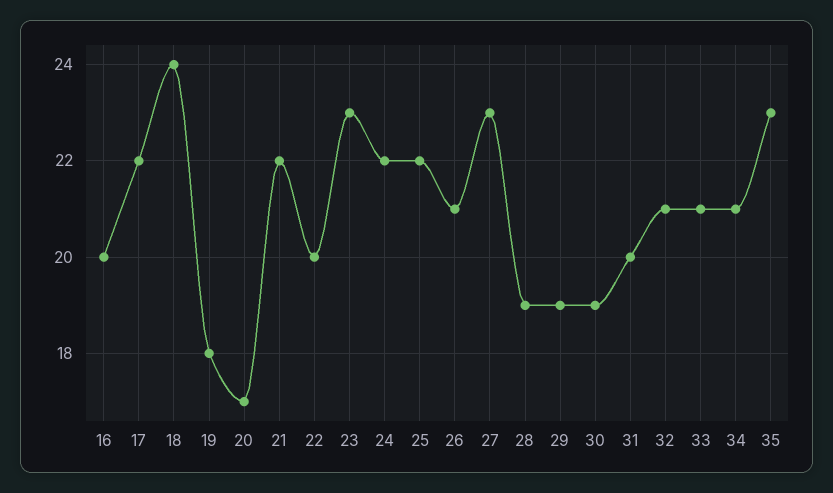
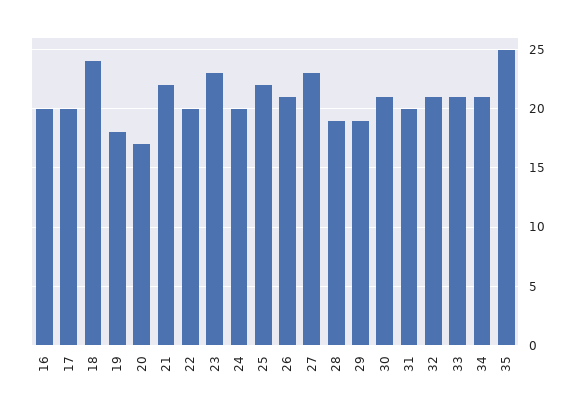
17: 22 -> 20
24: 22 -> 20
30: 19 -> 21
35: 23 -> 25

